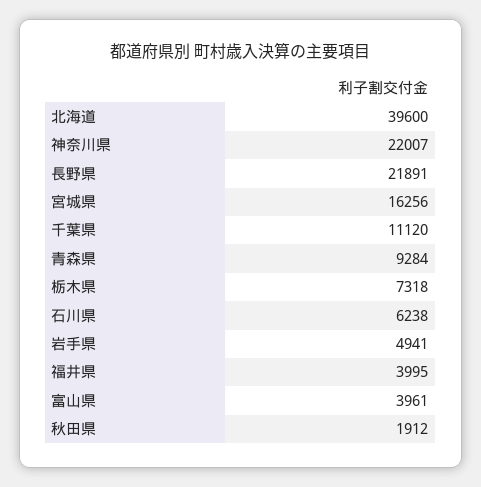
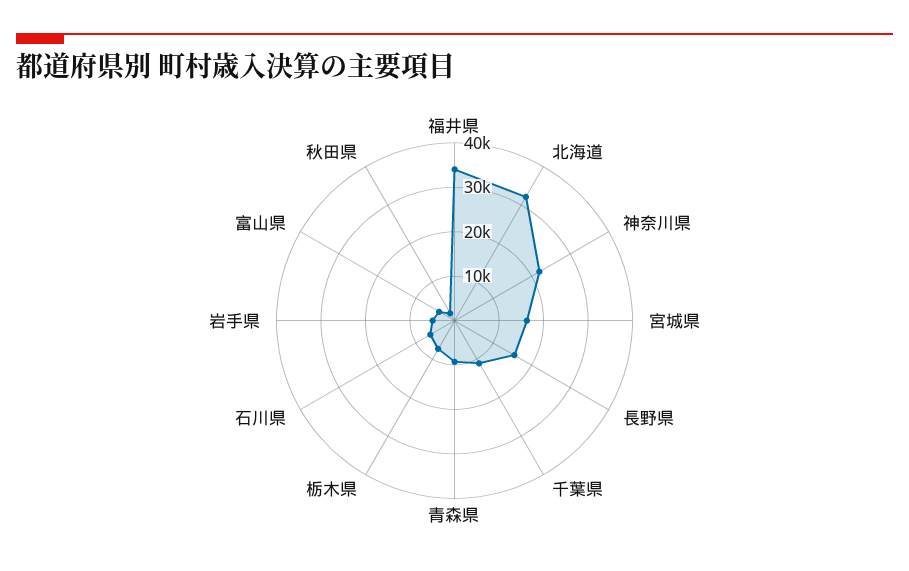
北海道: 39600 -> 32000
長野県: 21891 -> 16000
福井県: 3995 -> 34000

